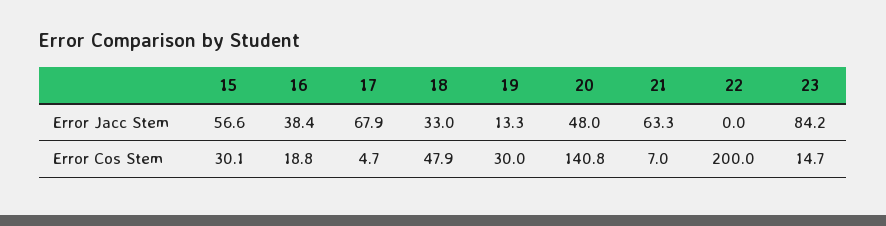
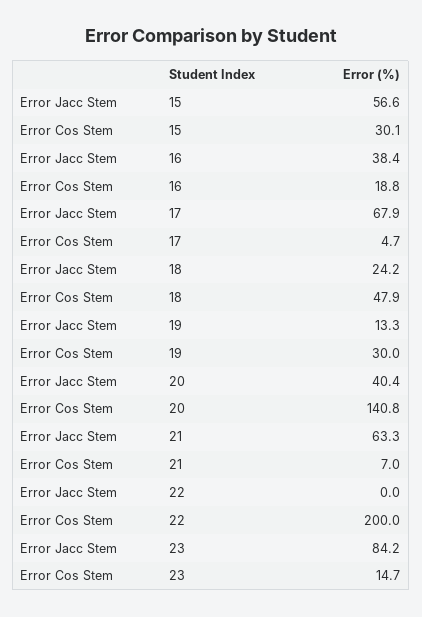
18, Error Jacc Stem: 33 -> 24.2
20, Error Jacc Stem: 48 -> 40.4

